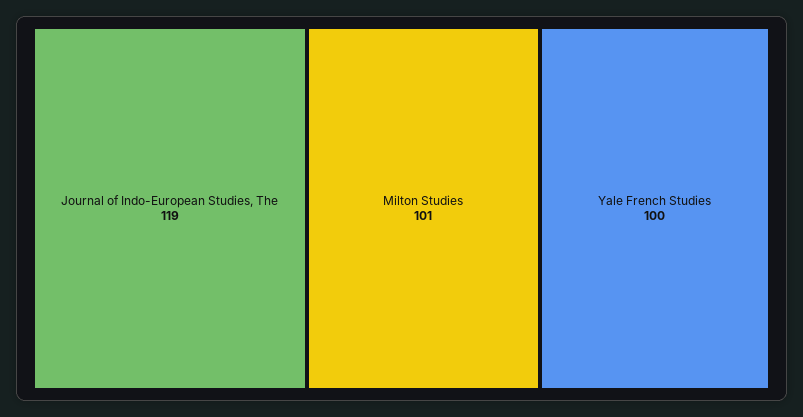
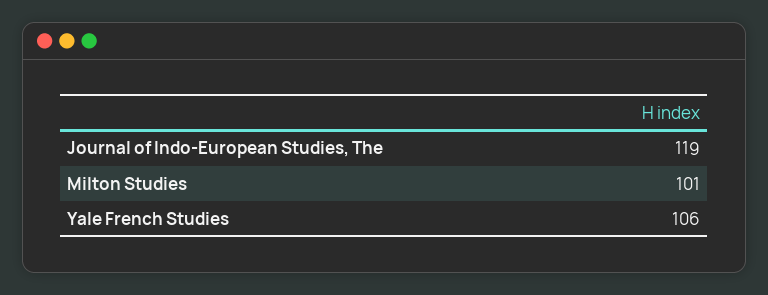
Yale French Studies: 100 -> 106

